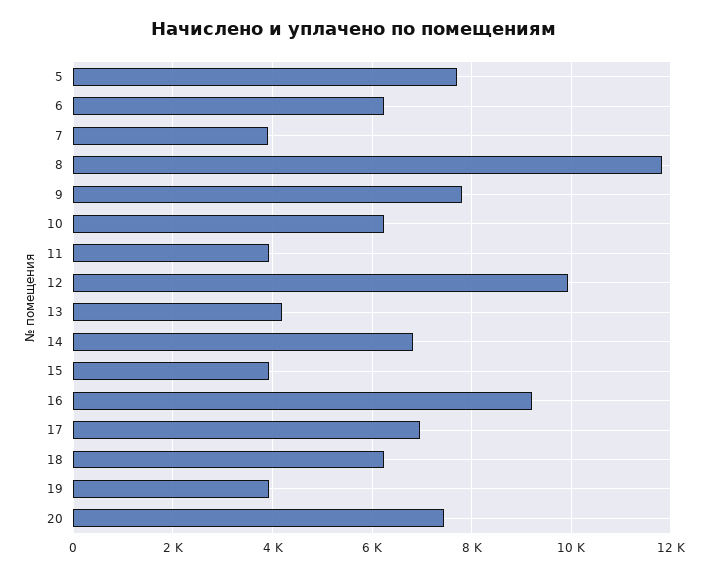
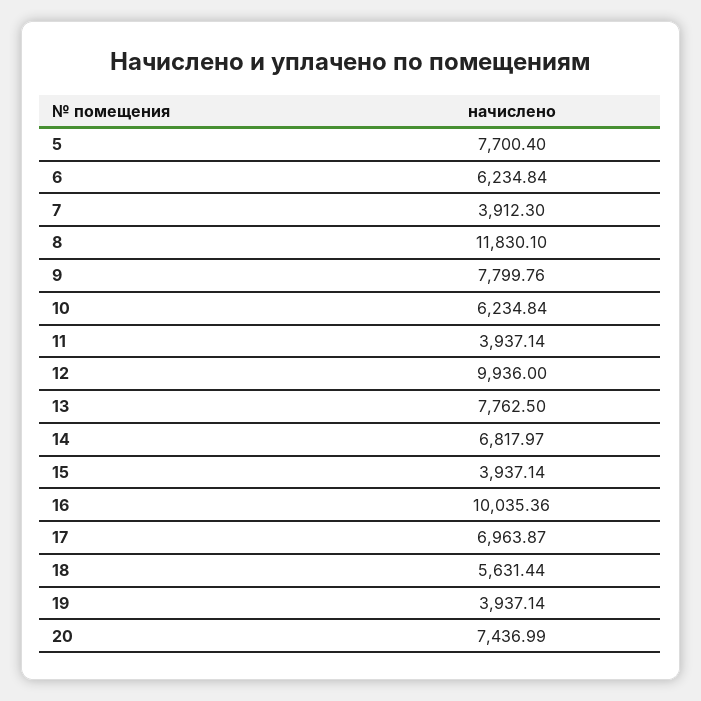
13: 4200 -> 7762.5
16: 9200 -> 10035.36
18: 6200 -> 5631.44

